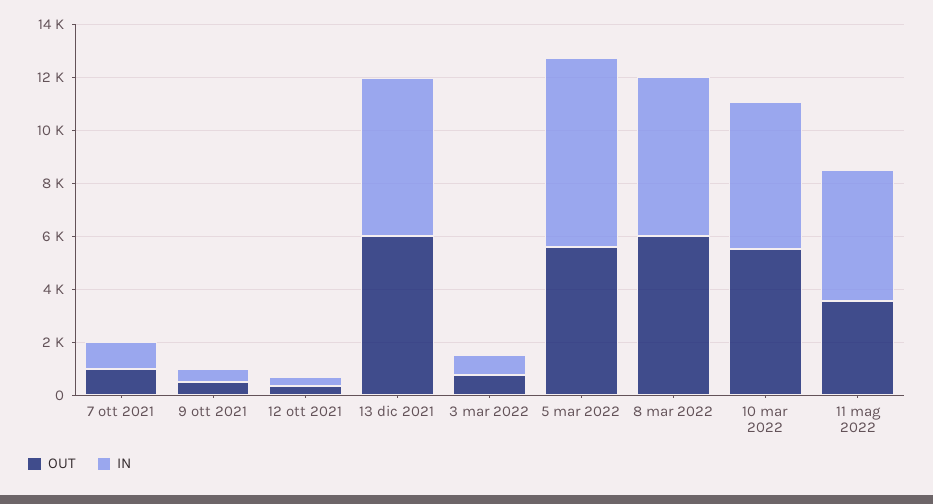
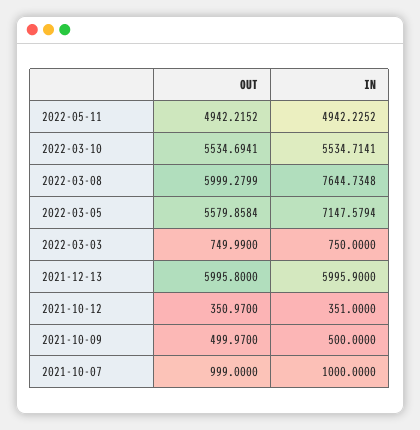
IN, 8 mar 2022: 6000 -> 7644.7348
OUT, 11 mag 2022: 3500 -> 4942.2152

